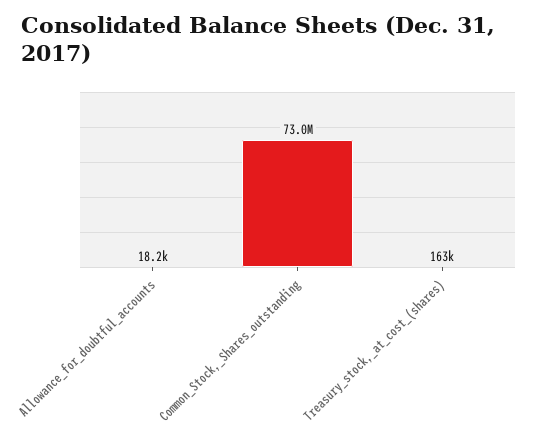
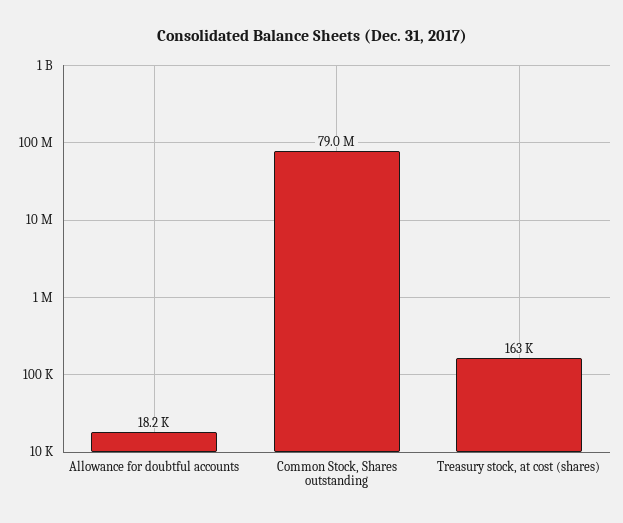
Common_Stock,_Shares_outstanding: 73000000 -> 79000000

